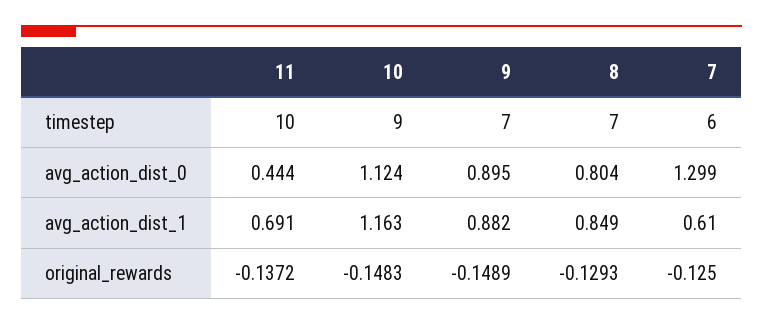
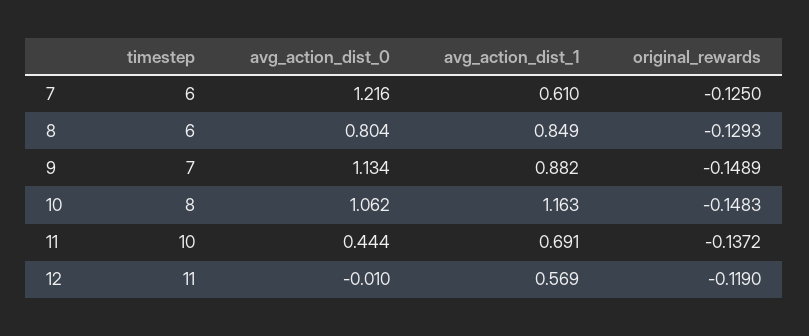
10, timestep: 9 -> 8
8, timestep: 7 -> 6
10, avg_action_dist_0: 1.124 -> 1.062
9, avg_action_dist_0: 0.895 -> 1.134
7, avg_action_dist_0: 1.299 -> 1.216
12, timestep: none -> 11
12, avg_action_dist_0: none -> -0.01
12, avg_action_dist_1: none -> 0.569
12, original_rewards: none -> -0.119

